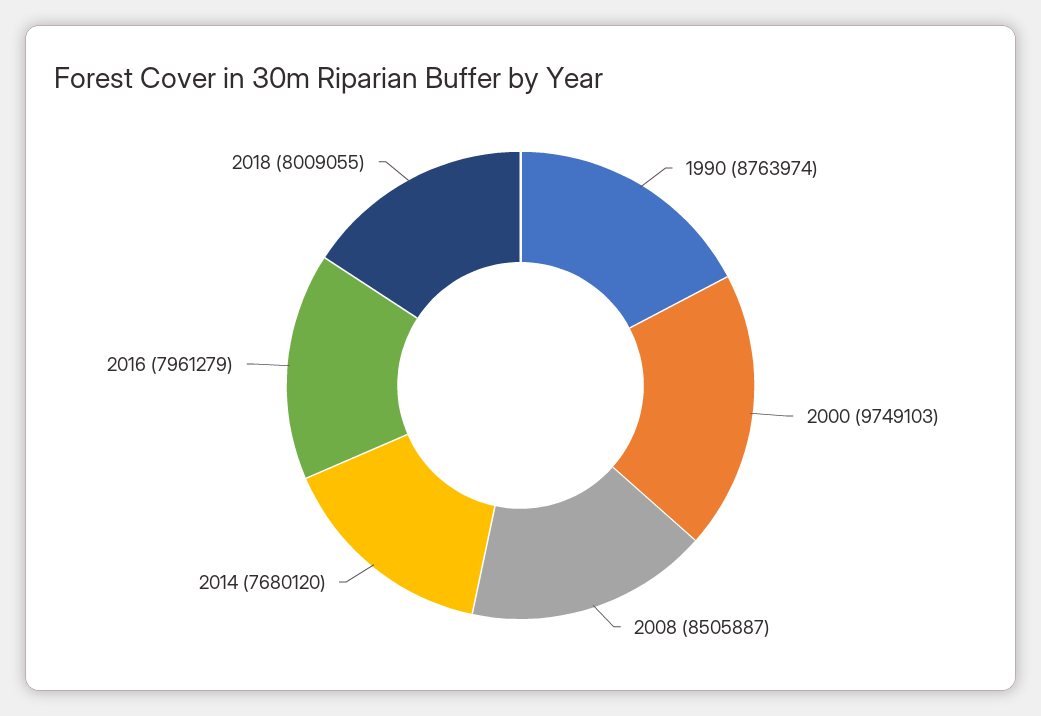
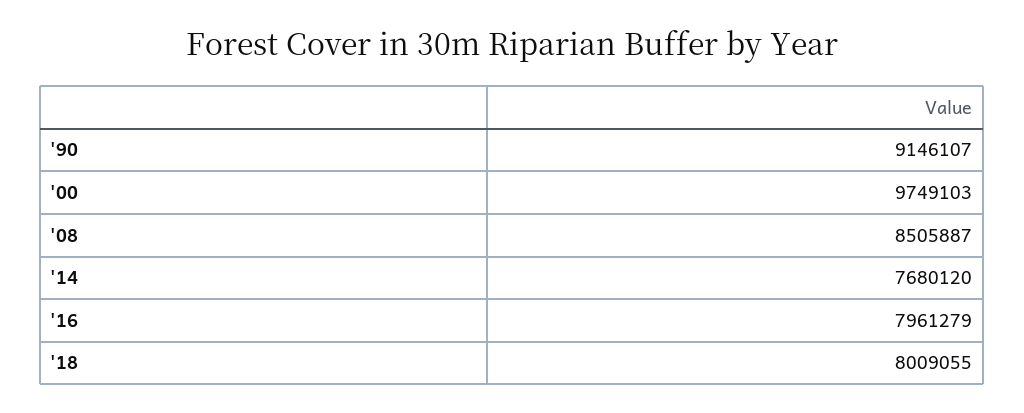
1990: 8763974 -> 9146107

